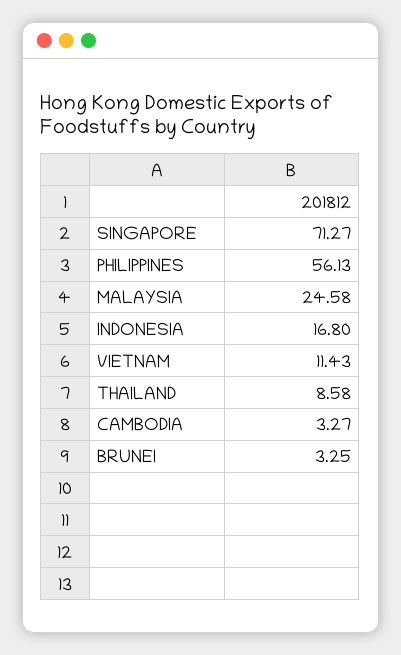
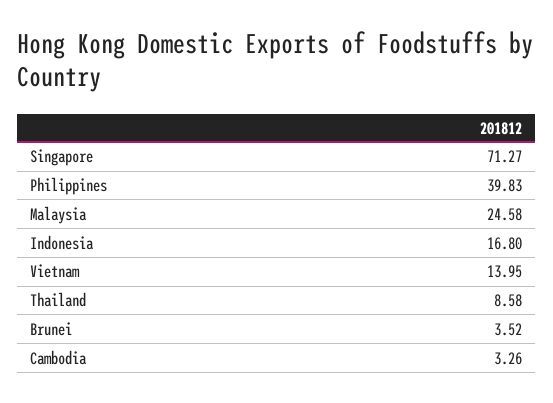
PHILIPPINES: 56.13 -> 39.83
VIETNAM: 11.43 -> 13.95
CAMBODIA: 3.27 -> 3.26
BRUNEI: 3.25 -> 3.52

